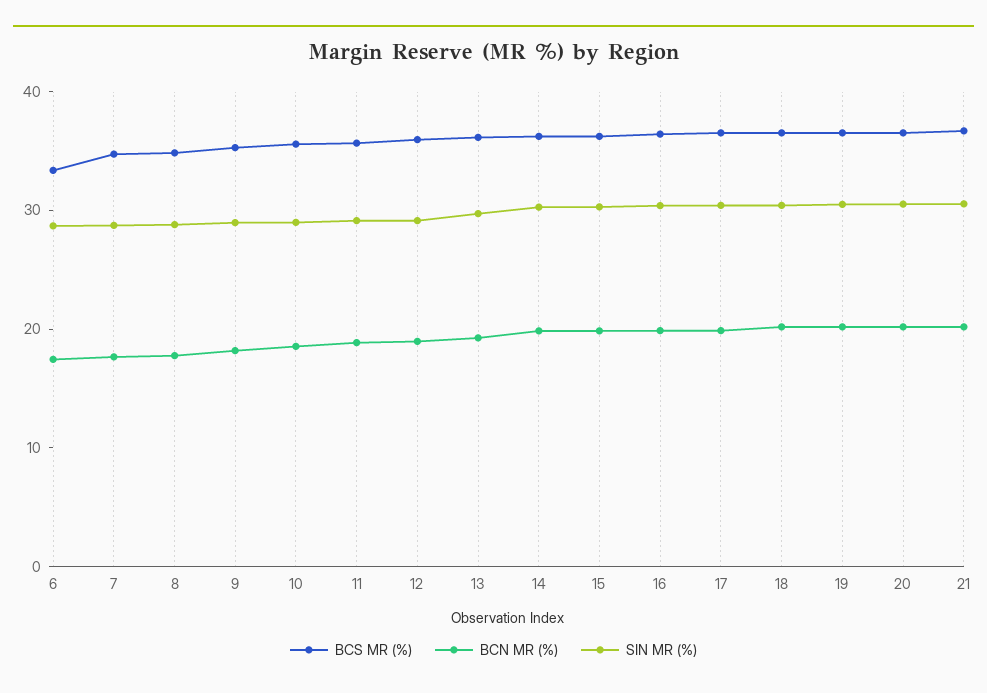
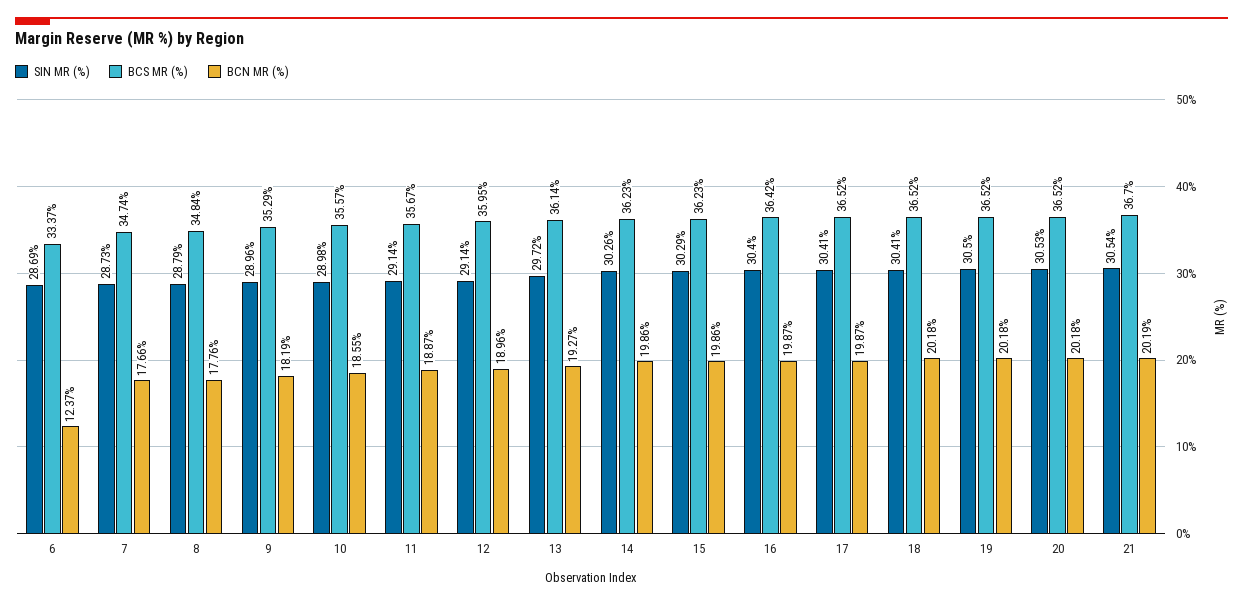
BCN MR (%), 6: 18 -> 12.37

